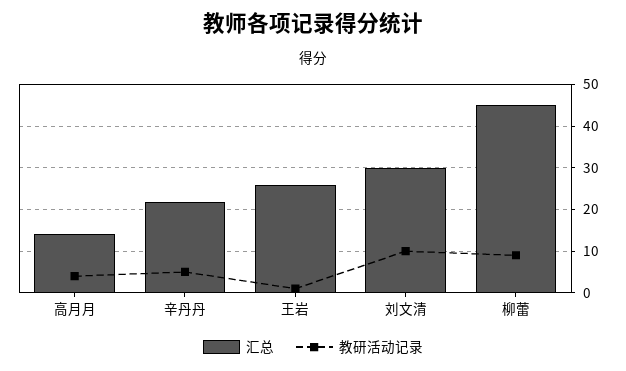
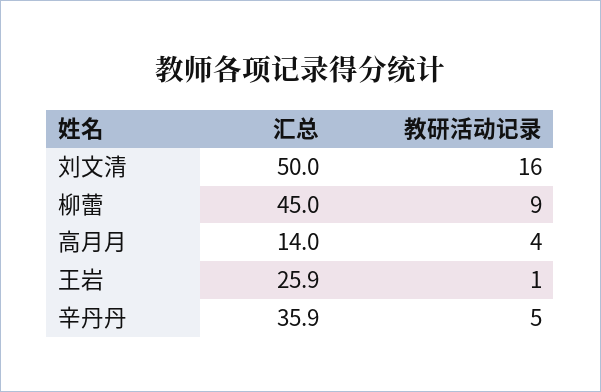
汇总, 辛丹丹: 22 -> 35.9
汇总, 刘文清: 30 -> 50
教研活动记录, 刘文清: 10 -> 16

